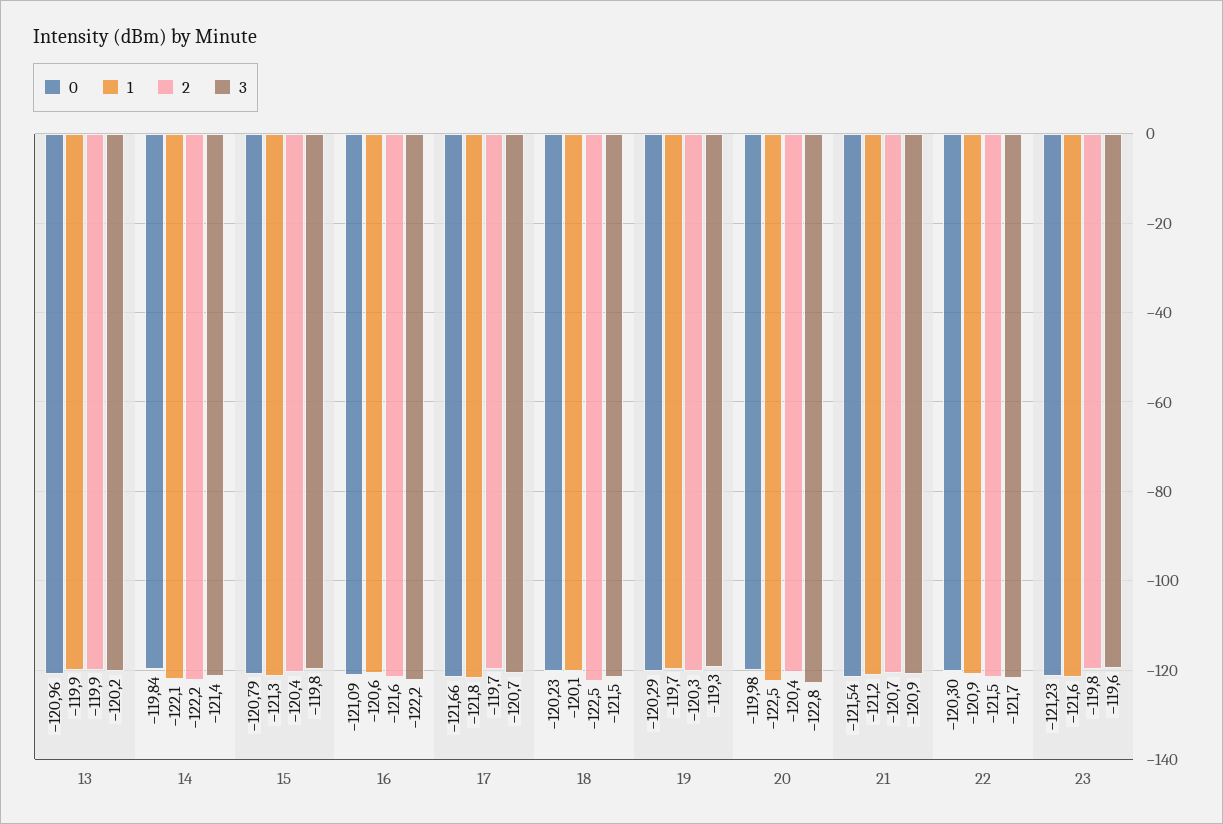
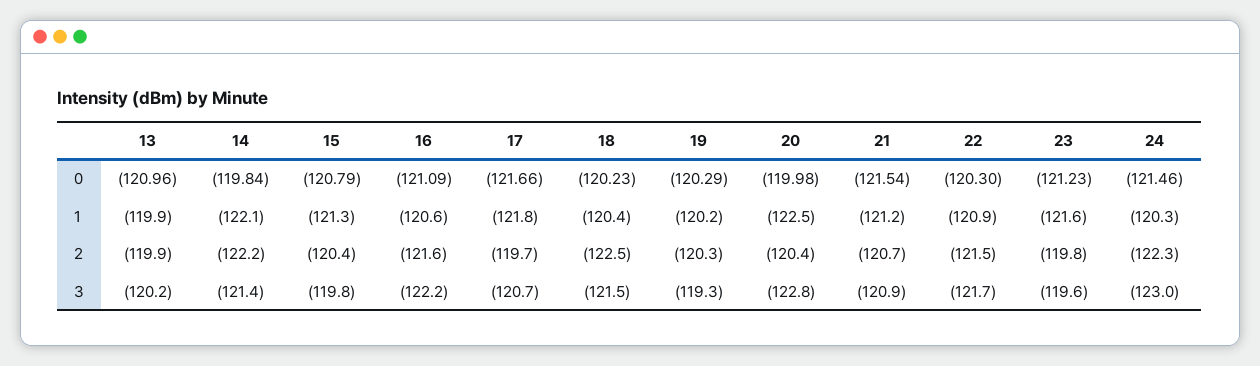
1, 18: -120.1 -> -120.4
1, 19: -119.7 -> -120.2
0, 24: none -> -121.46
1, 24: none -> -120.3
2, 24: none -> -122.3
3, 24: none -> -123

